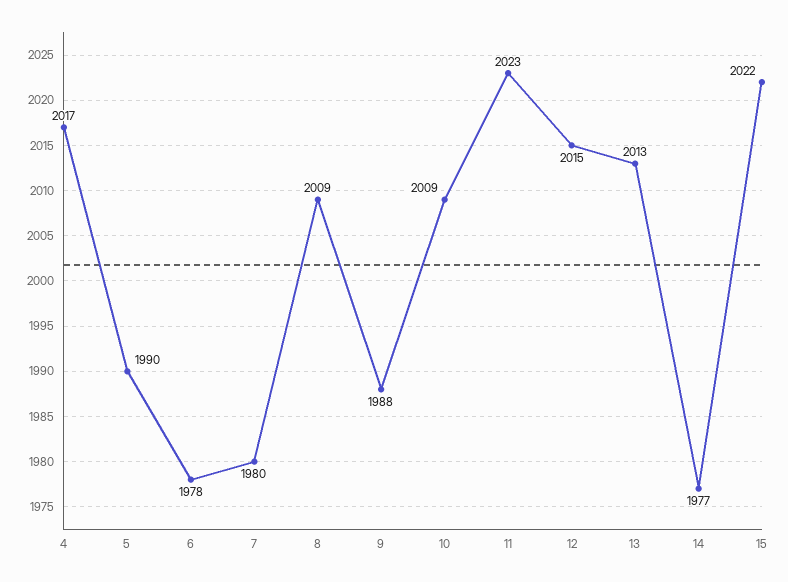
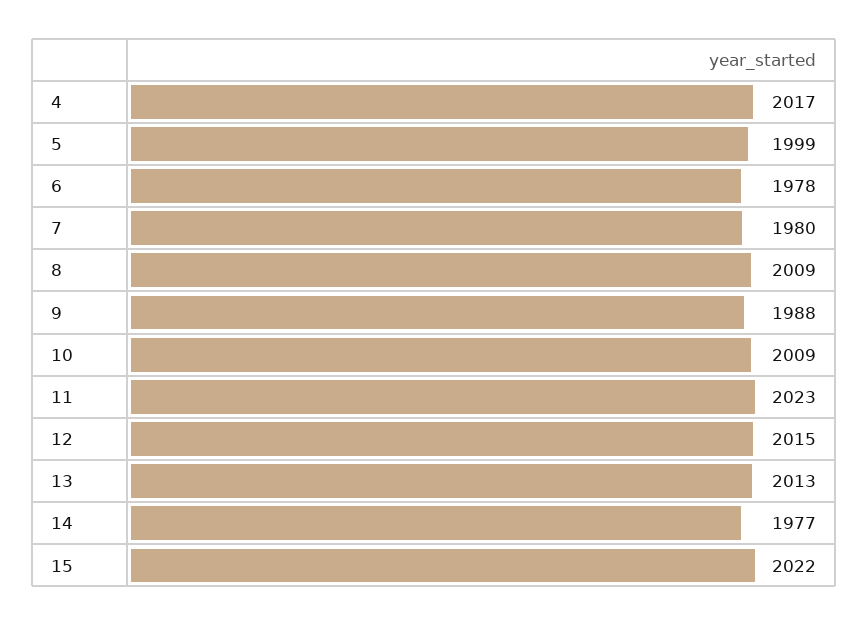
5: 1990 -> 1999

